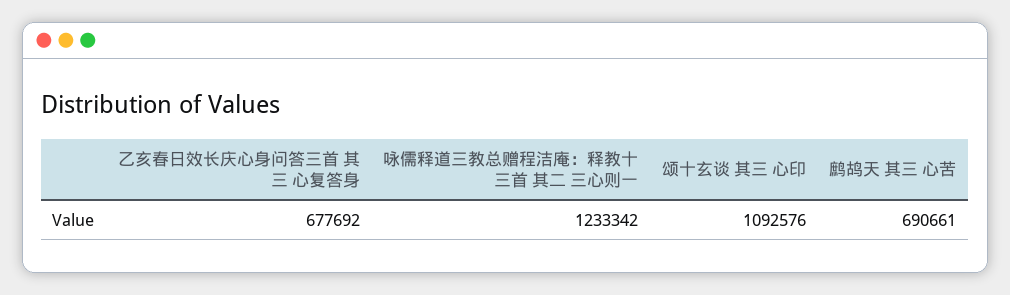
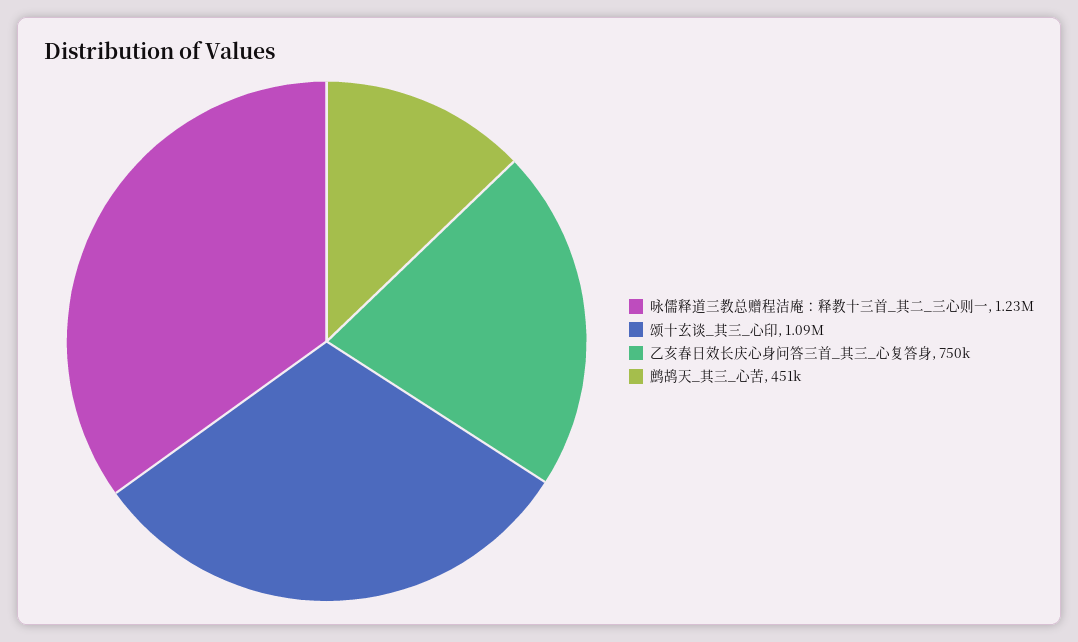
乙亥春日效长庆心身问答三首 其三 心复答身: 677692 -> 750000
鹧鸪天 其三 心苦: 690661 -> 451000

